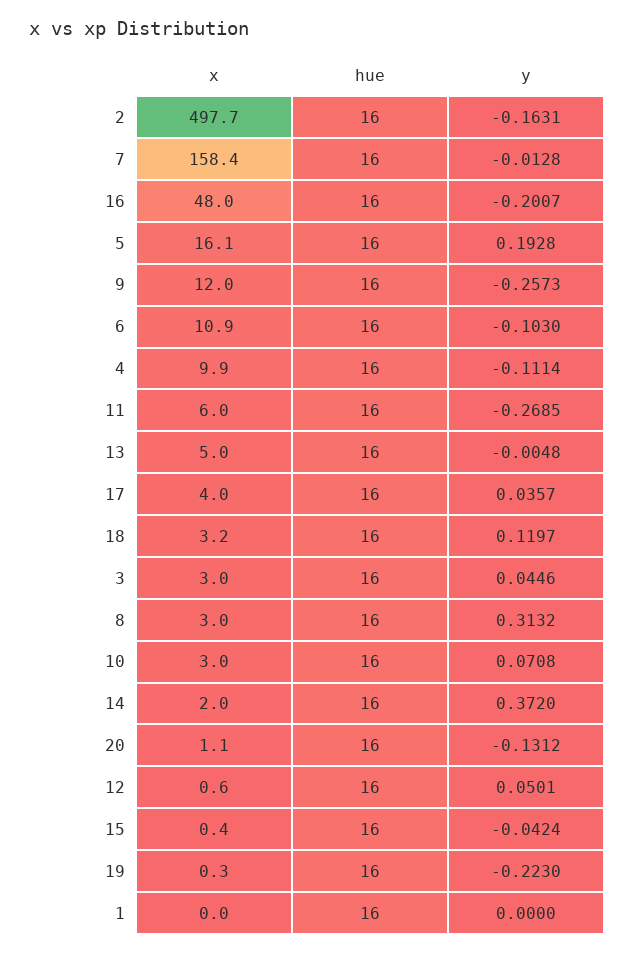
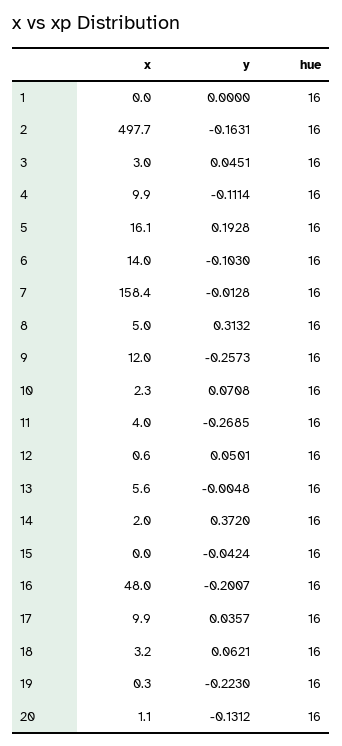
x, 6: 10.9 -> 14
x, 11: 6 -> 4
x, 13: 5 -> 5.6
x, 17: 4 -> 9.9
y, 18: 0.1197 -> 0.0621
y, 3: 0.0446 -> 0.0451
x, 8: 3 -> 5
x, 10: 3 -> 2.3
x, 15: 0.4 -> 0

